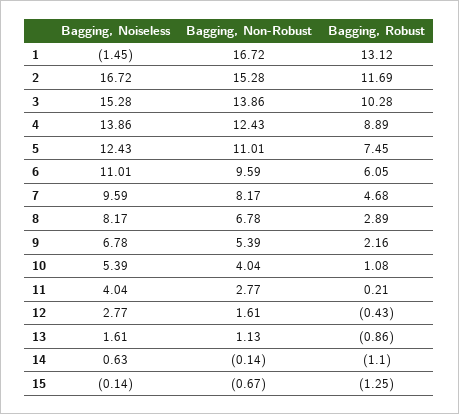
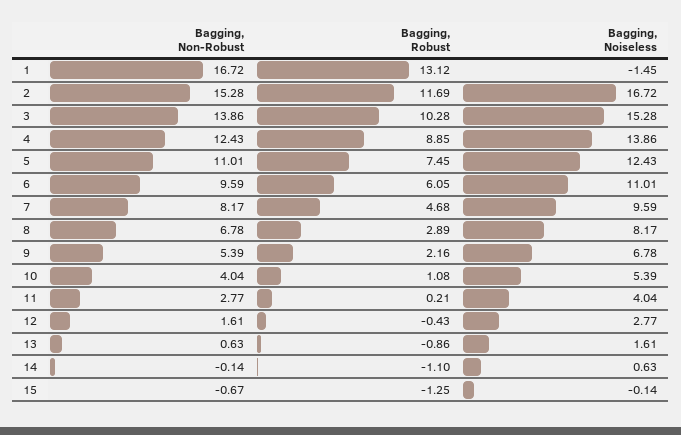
Bagging, Robust, 4: 8.89 -> 8.85
Bagging, Non-Robust, 13: 1.13 -> 0.63

